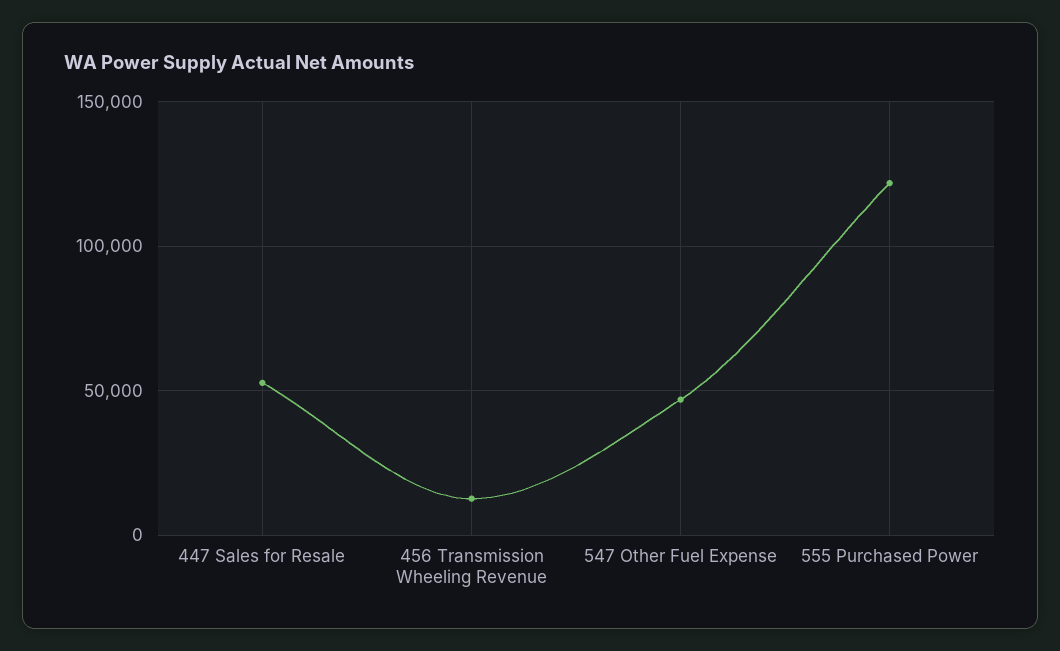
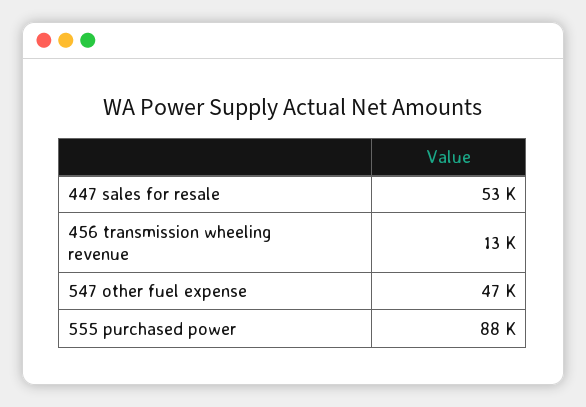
555 Purchased Power: 120000 -> 88000

